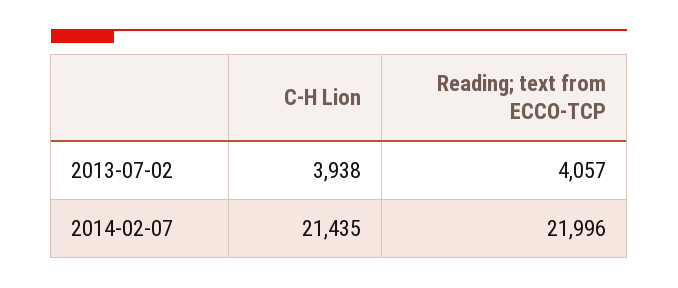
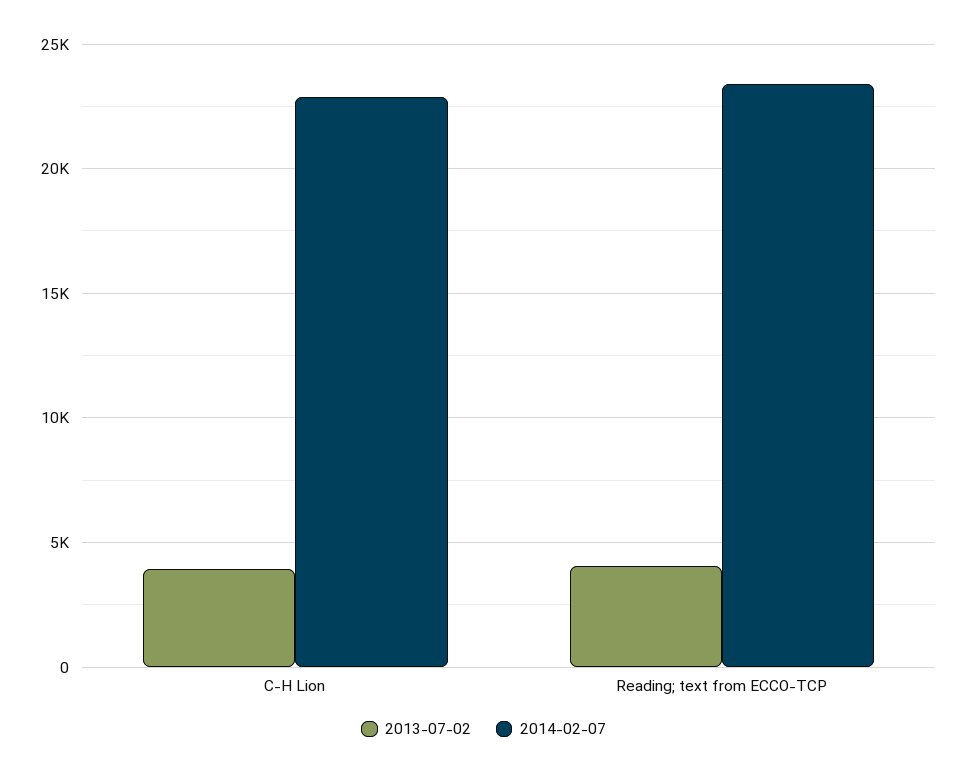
2014-02-07, C-H Lion: 21435 -> 23000
2014-02-07, Reading; text from ECCO-TCP: 21996 -> 23500

